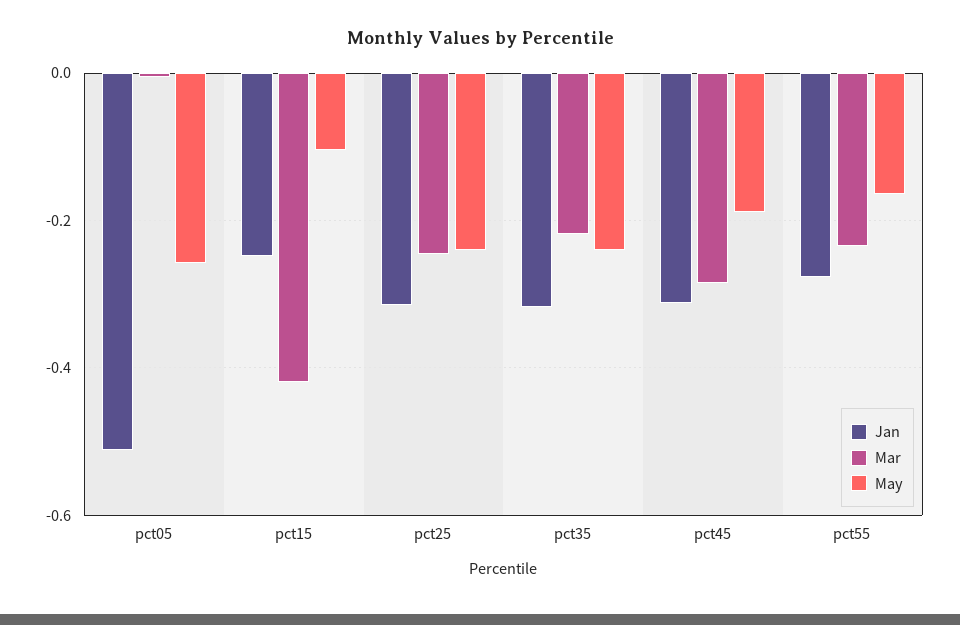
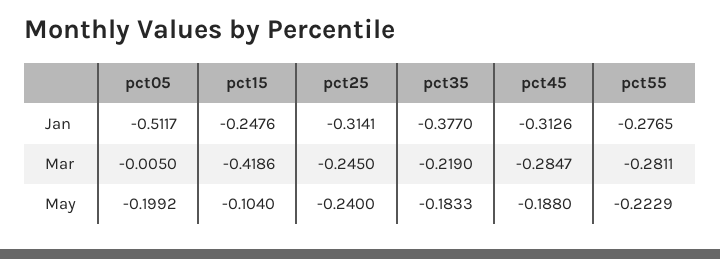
May, pct05: -0.26 -> -0.1992
Jan, pct35: -0.32 -> -0.377
May, pct35: -0.24 -> -0.1833
Mar, pct55: -0.24 -> -0.2811
May, pct55: -0.16 -> -0.2229

